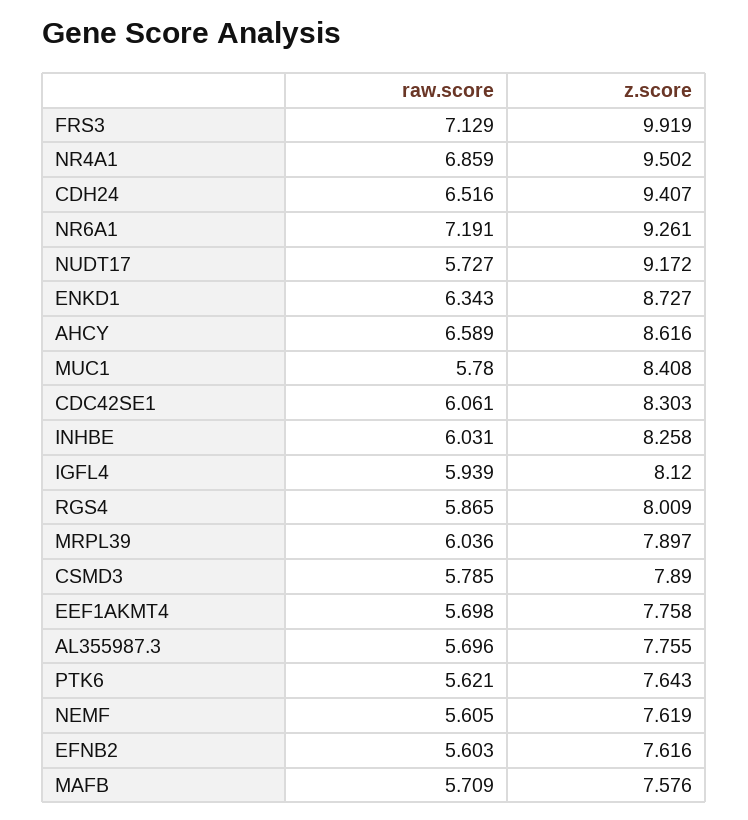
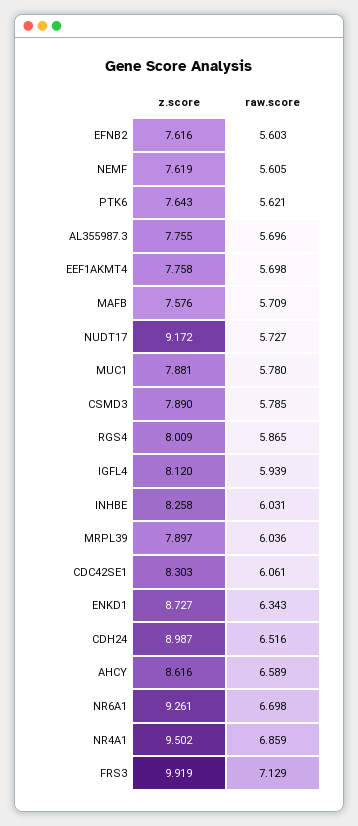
z.score, CDH24: 9.407 -> 8.987
raw.score, NR6A1: 7.191 -> 6.698
z.score, MUC1: 8.408 -> 7.881

